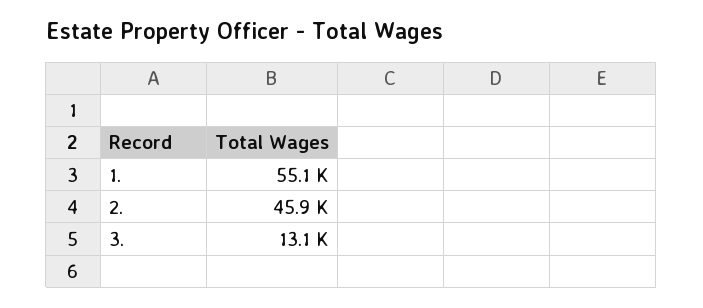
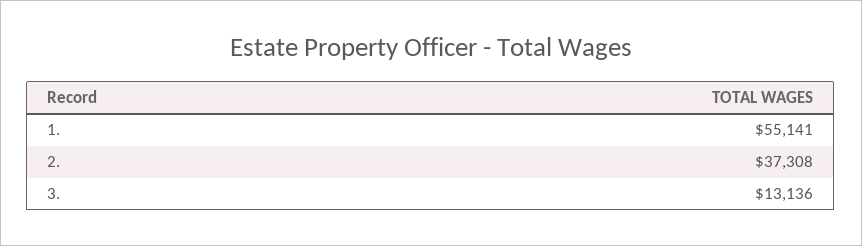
2.: 45900 -> 37308

